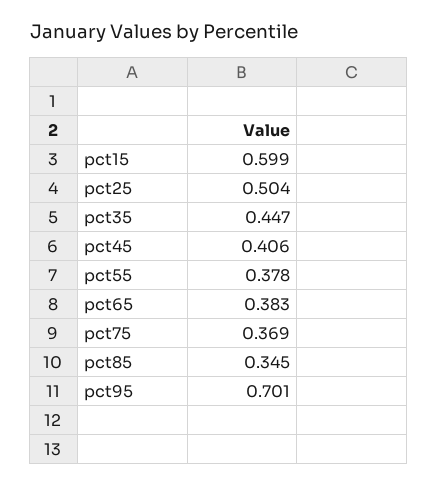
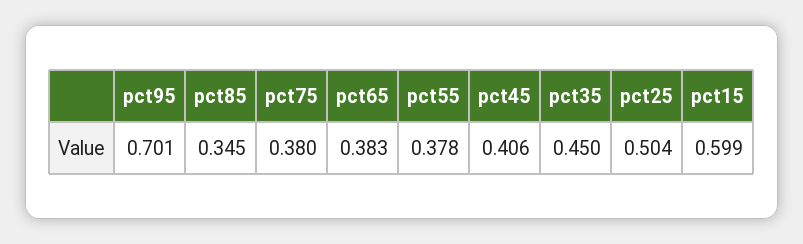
pct35: 0.447 -> 0.45
pct75: 0.369 -> 0.38

